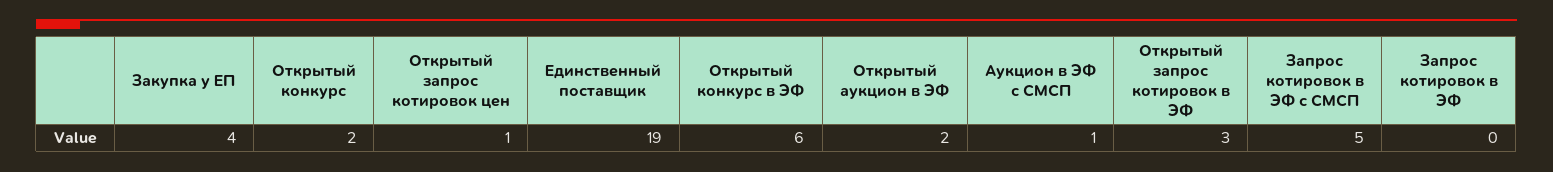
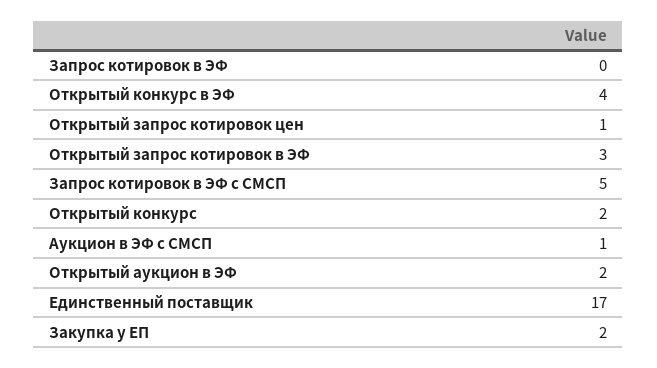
Закупка у ЕП: 4 -> 2
Единственный поставщик: 19 -> 17
Открытый конкурс в ЭФ: 6 -> 4

